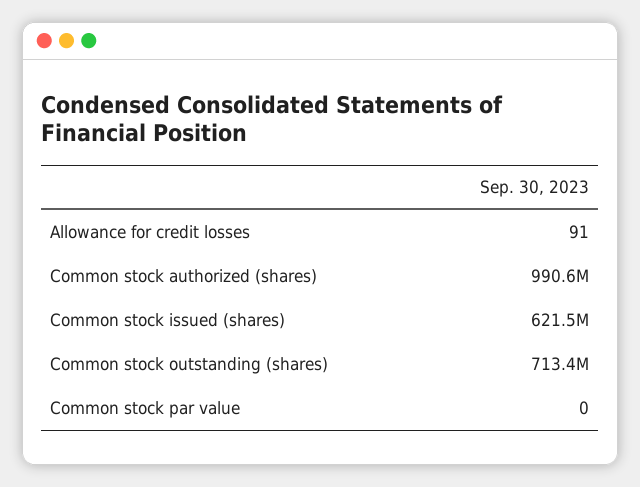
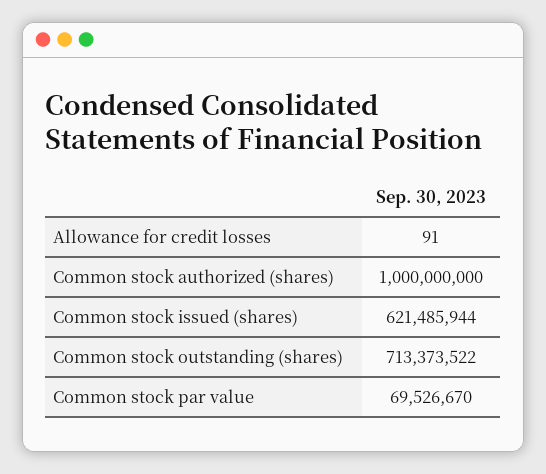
Common stock authorized (shares): 990600000 -> 1000000000
Common stock par value: 0 -> 69526670

